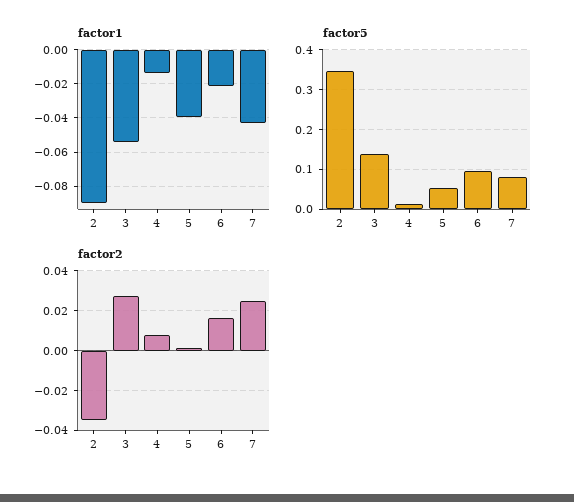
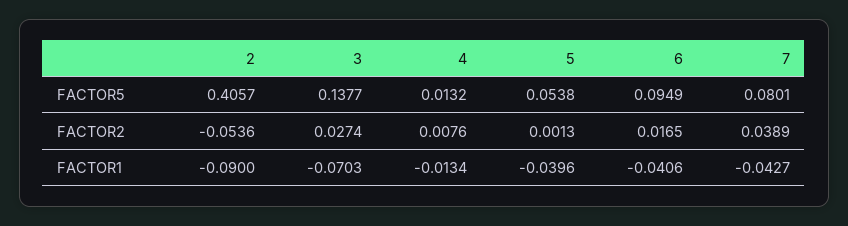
factor1, 3: -0.055 -> -0.0703
factor1, 6: -0.02 -> -0.0406
factor5, 2: 0.34 -> 0.4057
factor2, 2: -0.035 -> -0.0536
factor2, 7: 0.025 -> 0.0389

